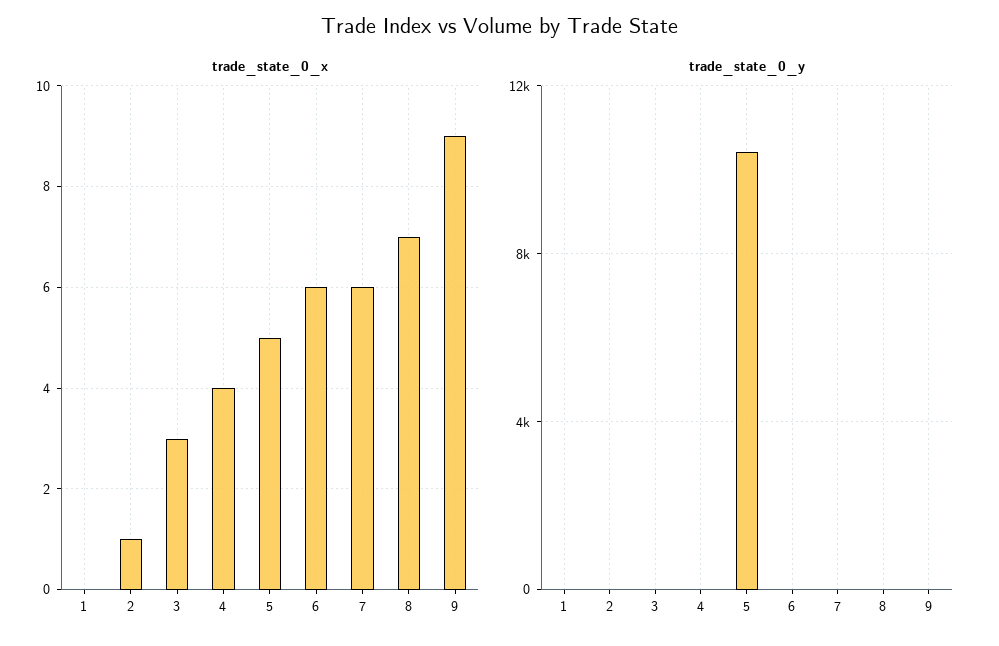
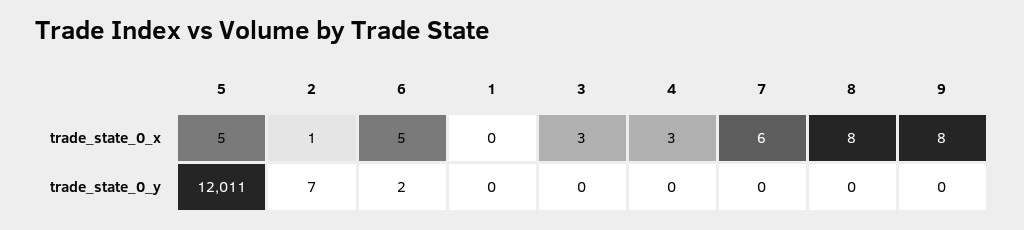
trade_state_0_x, 4: 4 -> 3
trade_state_0_x, 6: 6 -> 5
trade_state_0_x, 8: 7 -> 8
trade_state_0_x, 9: 9 -> 8
trade_state_0_y, 5: 10500 -> 12011

